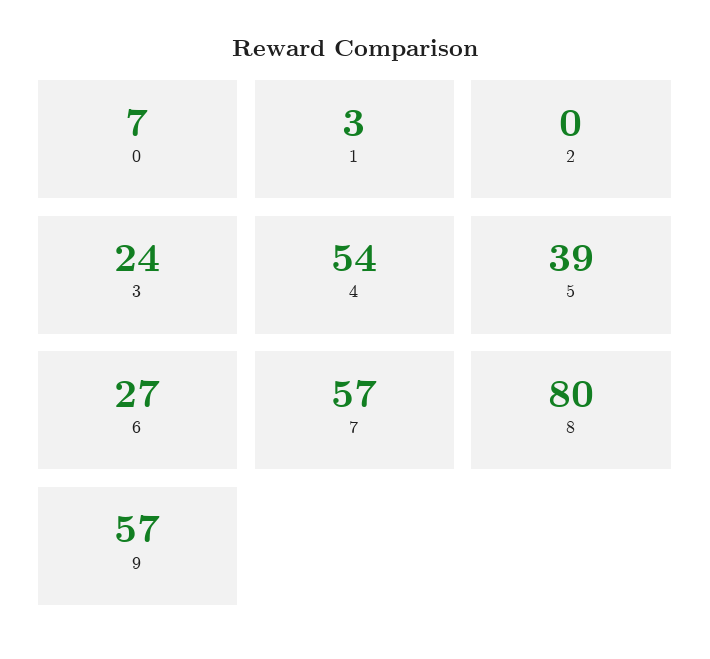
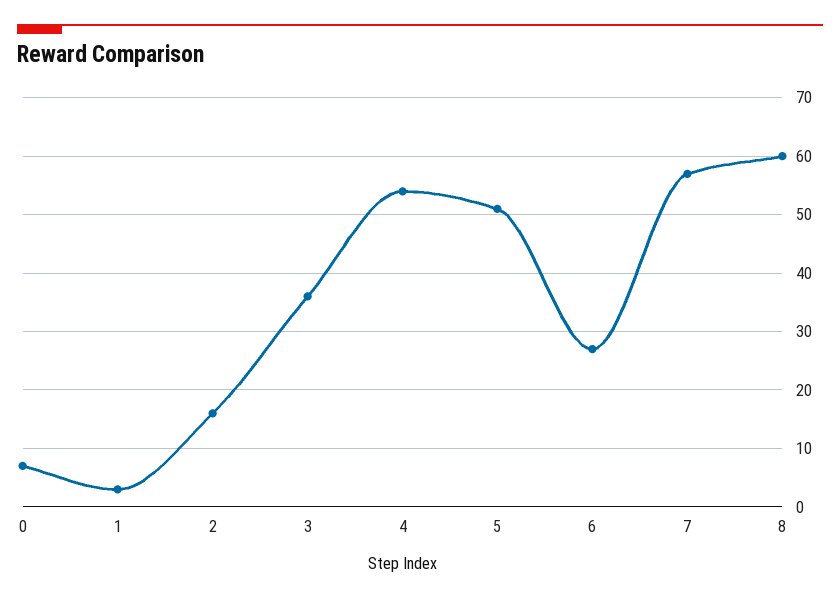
2: 0 -> 15
3: 24 -> 35
5: 39 -> 50
8: 80 -> 60
9: 57 -> none

